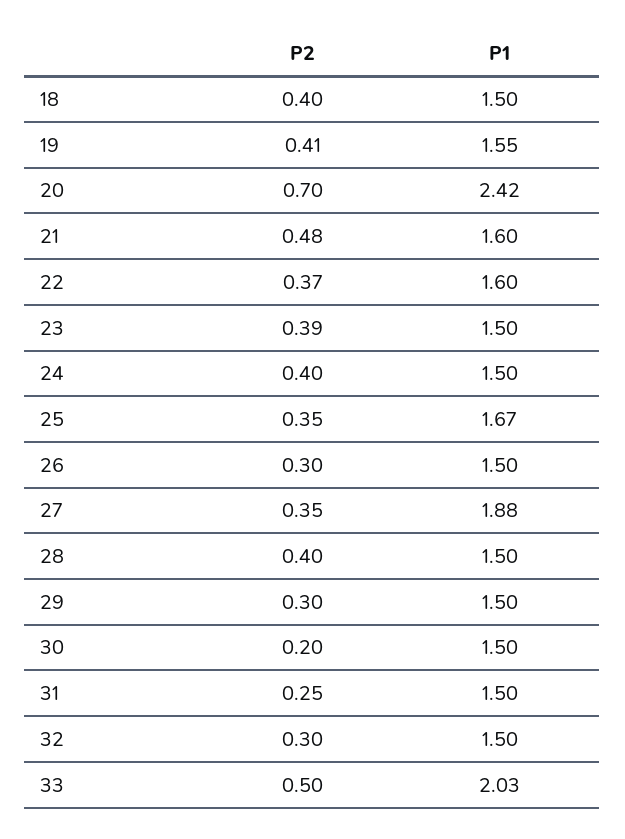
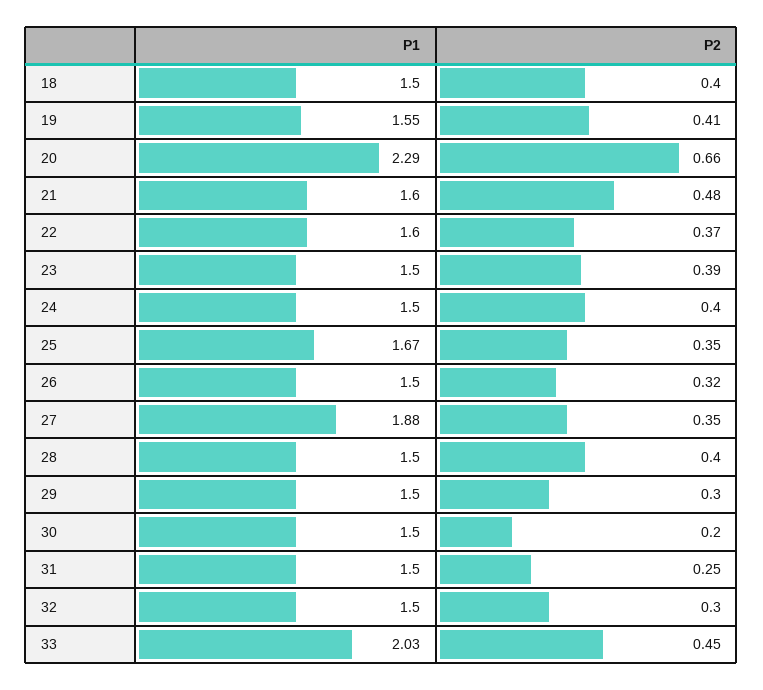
P2, 20: 0.7 -> 0.66
P1, 20: 2.42 -> 2.29
P2, 26: 0.3 -> 0.32
P2, 33: 0.5 -> 0.45

